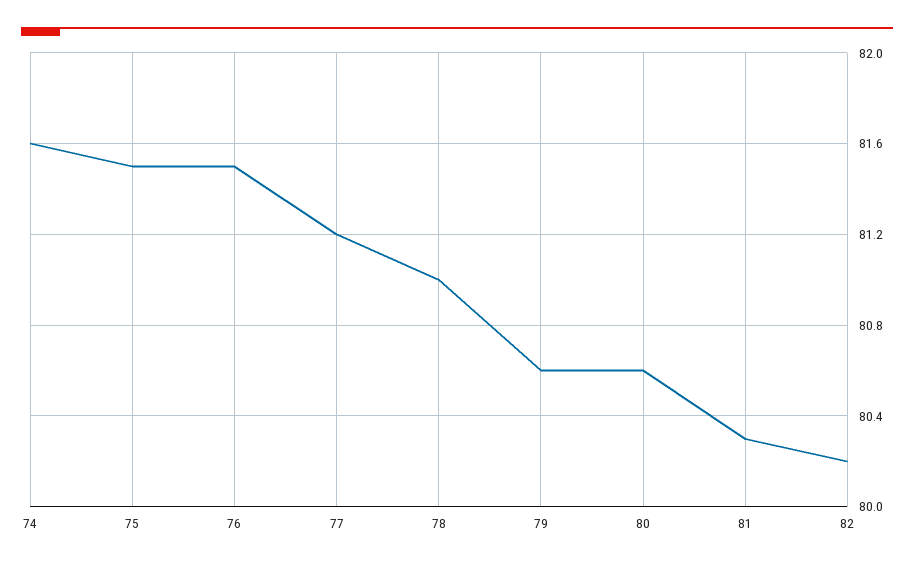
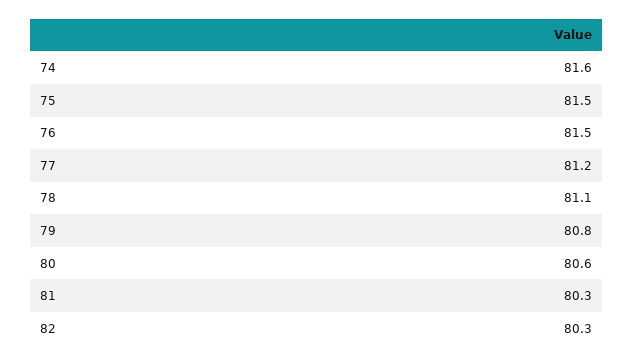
78: 81 -> 81.1
79: 80.6 -> 80.8
82: 80.2 -> 80.3

